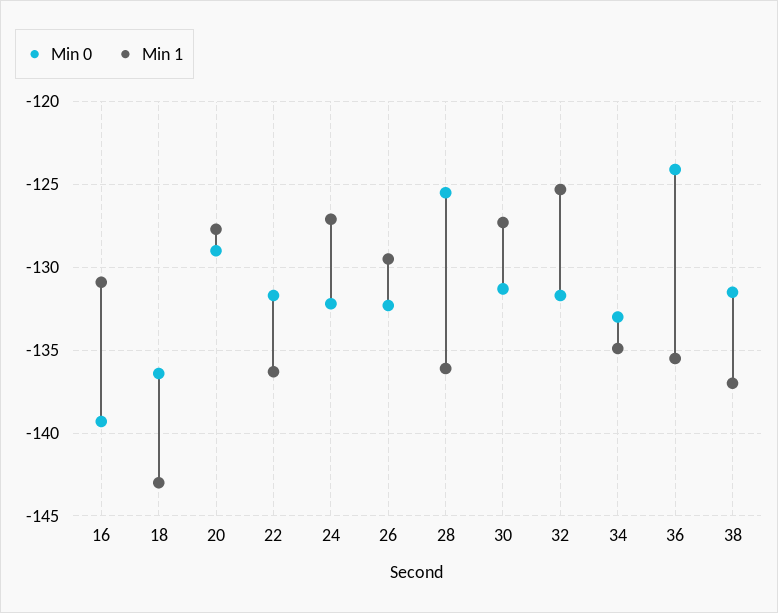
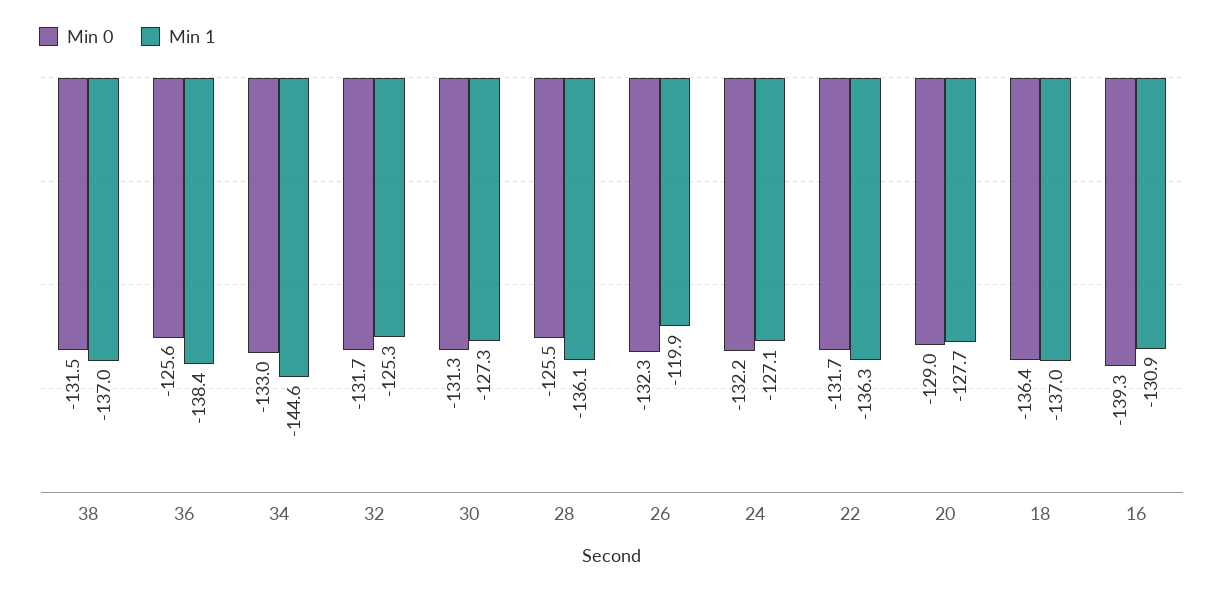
Min 1, 18: -143 -> -137
Min 1, 26: -129.5 -> -119.9
Min 1, 34: -135 -> -144.6
Min 0, 36: -124 -> -125.6
Min 1, 36: -135.5 -> -138.4

